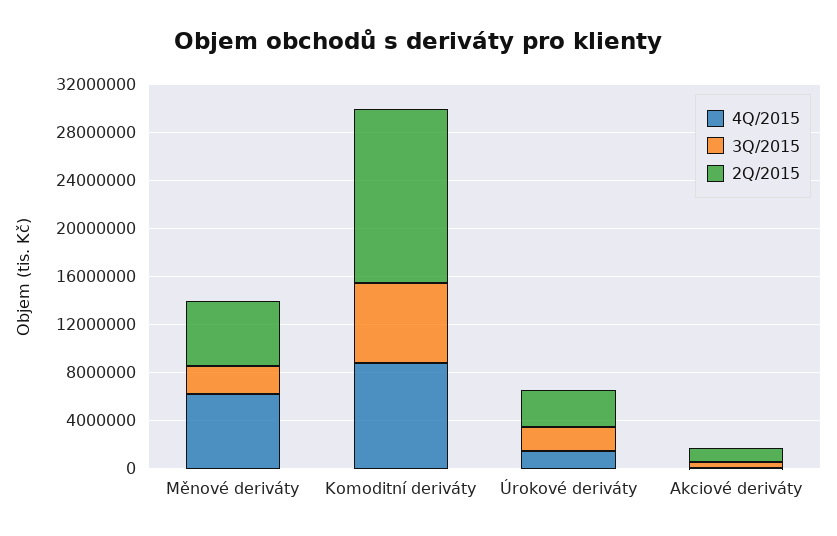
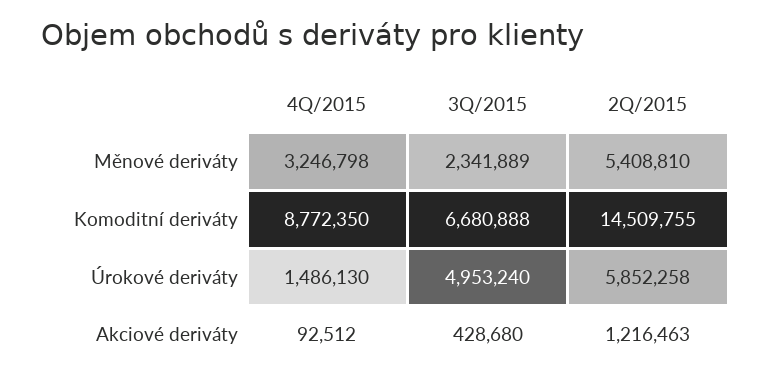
4Q/2015, Měnové deriváty: 6000000 -> 3246798
3Q/2015, Úrokové deriváty: 2000000 -> 4953240
2Q/2015, Úrokové deriváty: 3000000 -> 5852258

